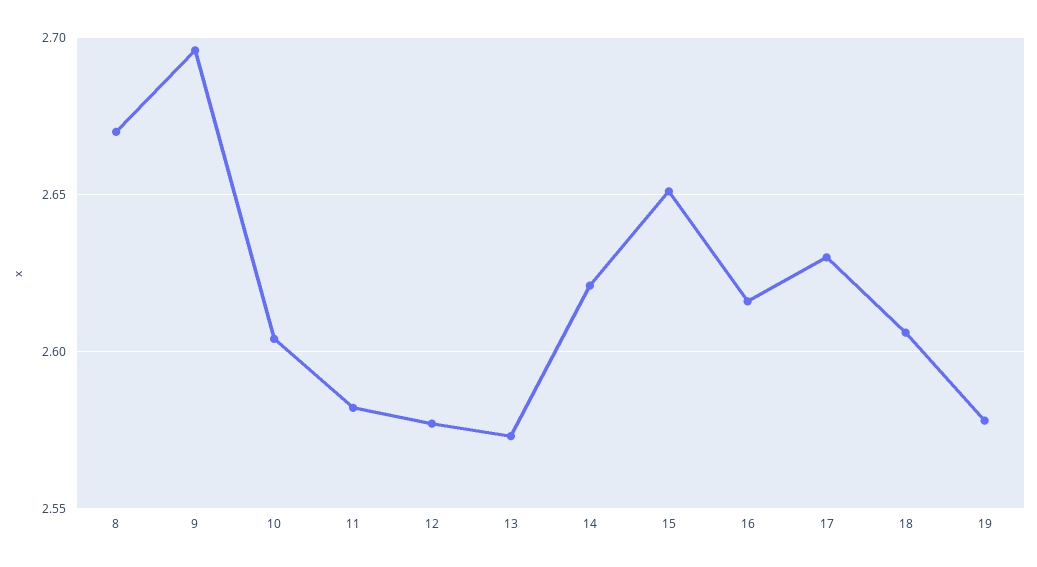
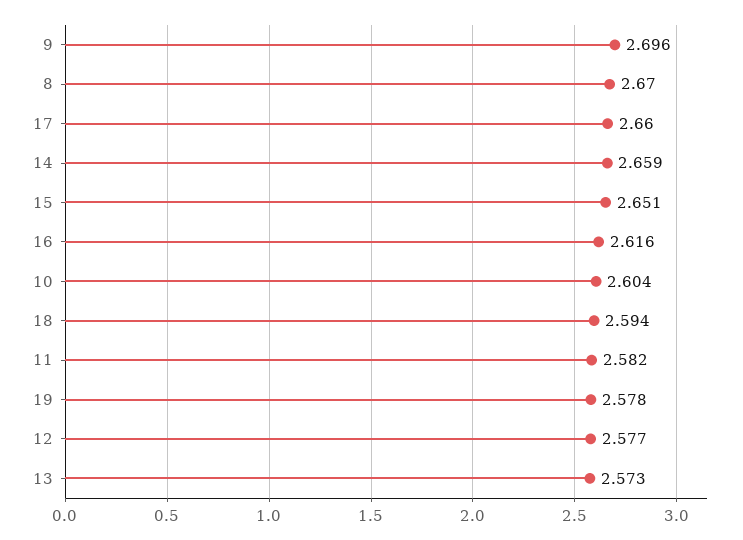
14: 2.62 -> 2.659
17: 2.63 -> 2.66
18: 2.605 -> 2.594

